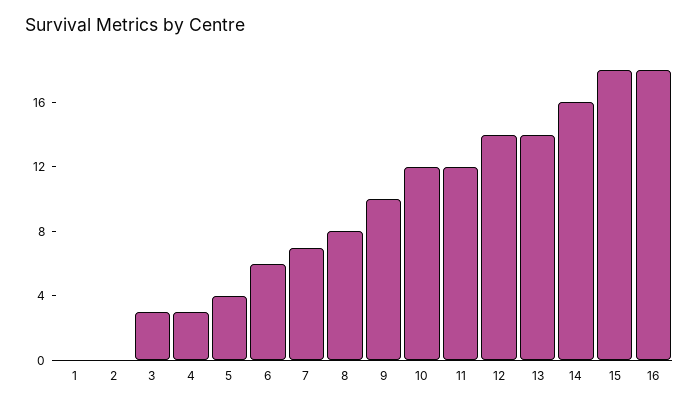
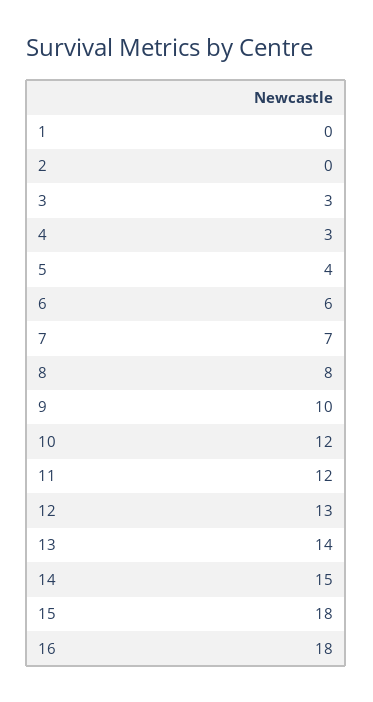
12: 14 -> 13
14: 16 -> 15

